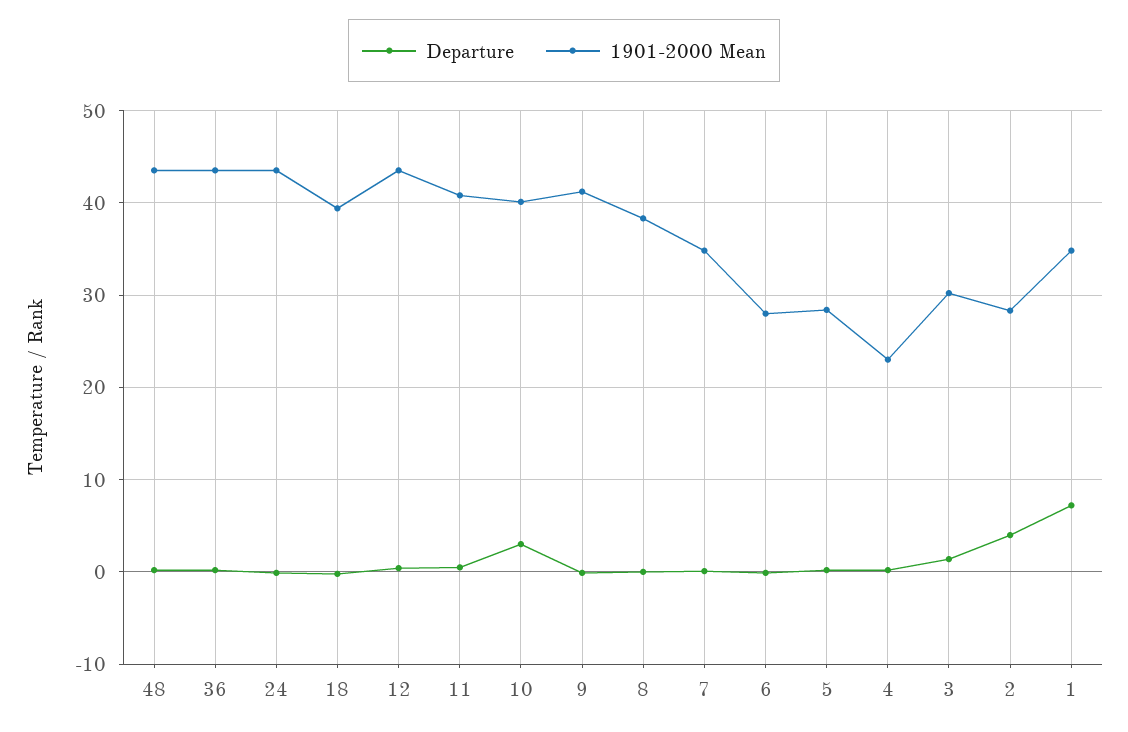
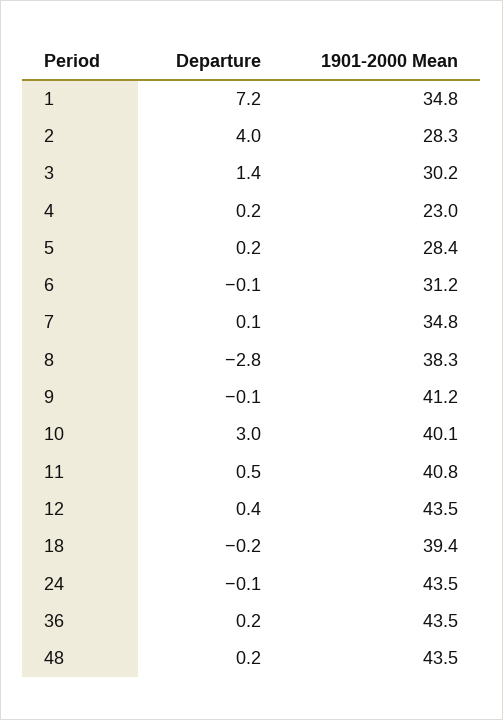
Departure, 8: 0 -> -2.8
1901-2000 Mean, 6: 28 -> 31.2

